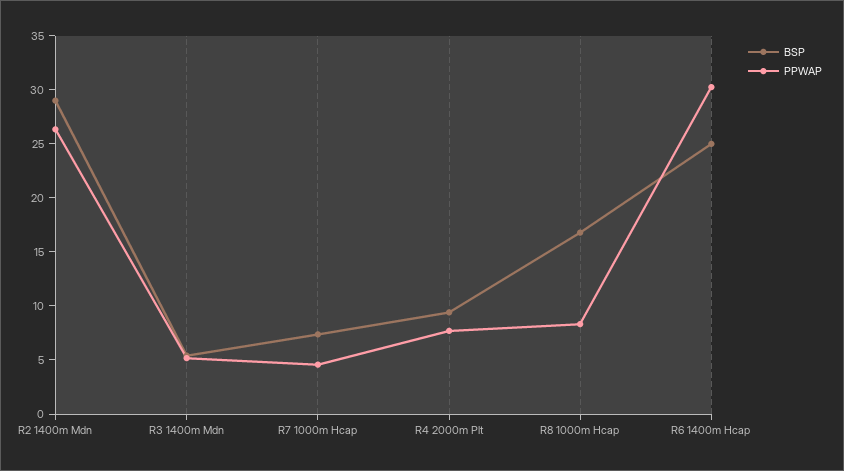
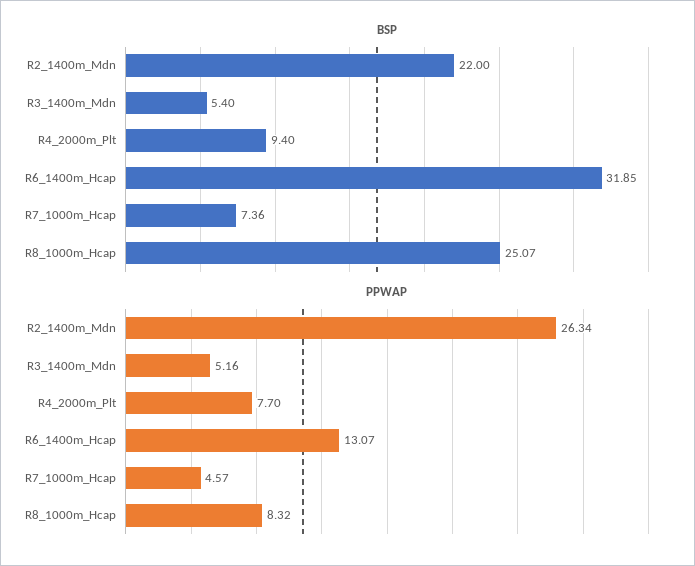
BSP, R2 1400m Mdn: 29 -> 22
BSP, R8 1000m Hcap: 17 -> 25.07
BSP, R6 1400m Hcap: 25 -> 31.85
PPWAP, R6 1400m Hcap: 30 -> 13.07

